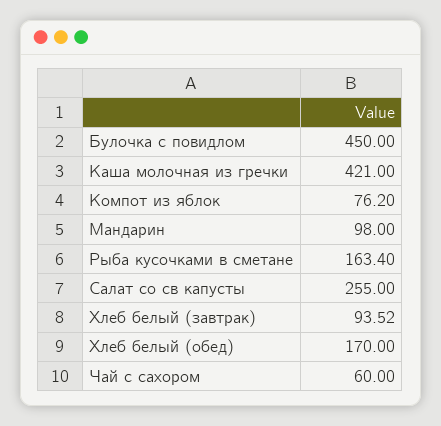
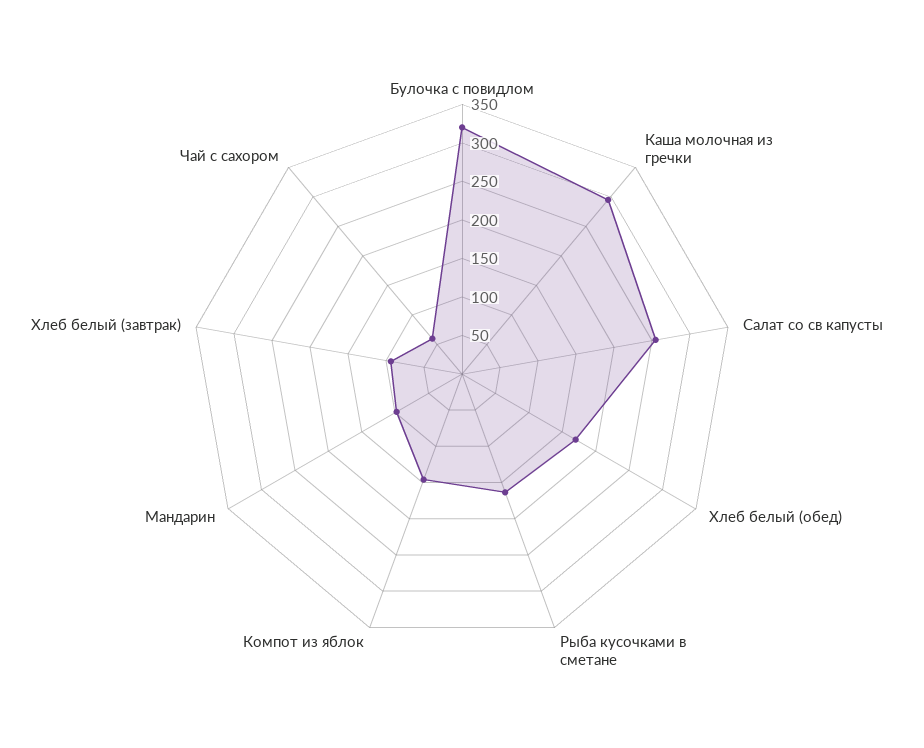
Булочка с повидлом: 450 -> 325
Каша молочная из гречки: 421 -> 300
Компот из яблок: 76.2 -> 150

